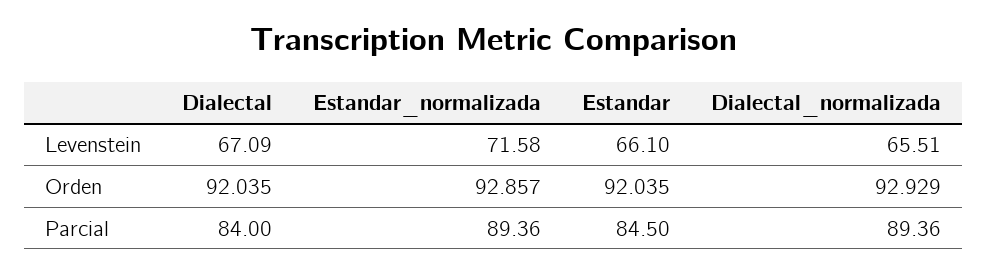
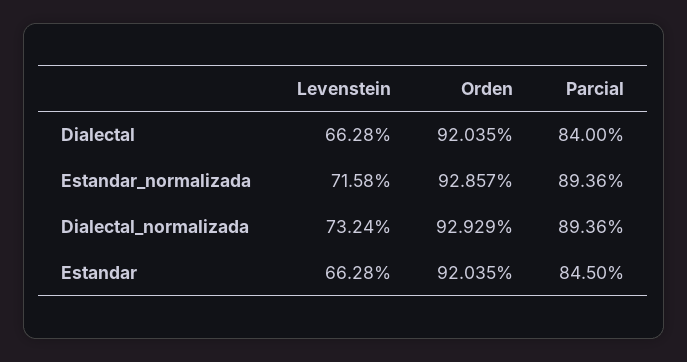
Dialectal, Levenstein: 67.09 -> 66.28
Estandar, Levenstein: 66.1 -> 66.28
Dialectal_normalizada, Levenstein: 65.51 -> 73.24

